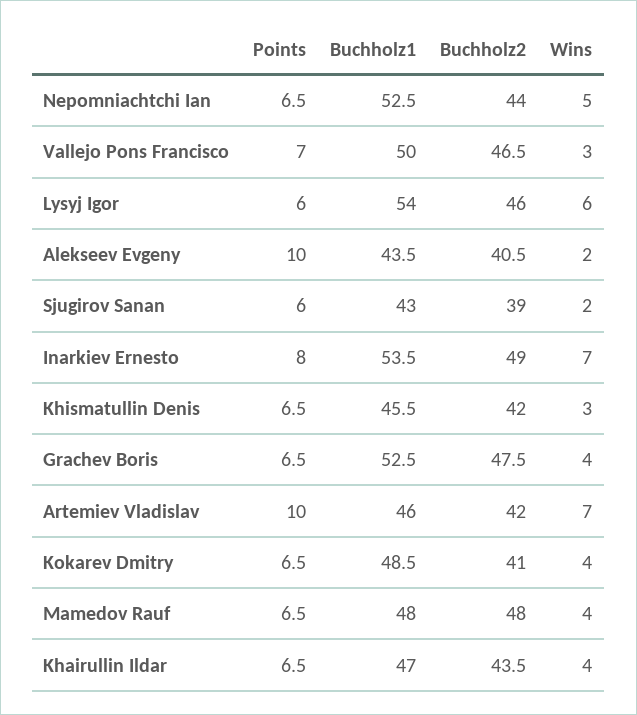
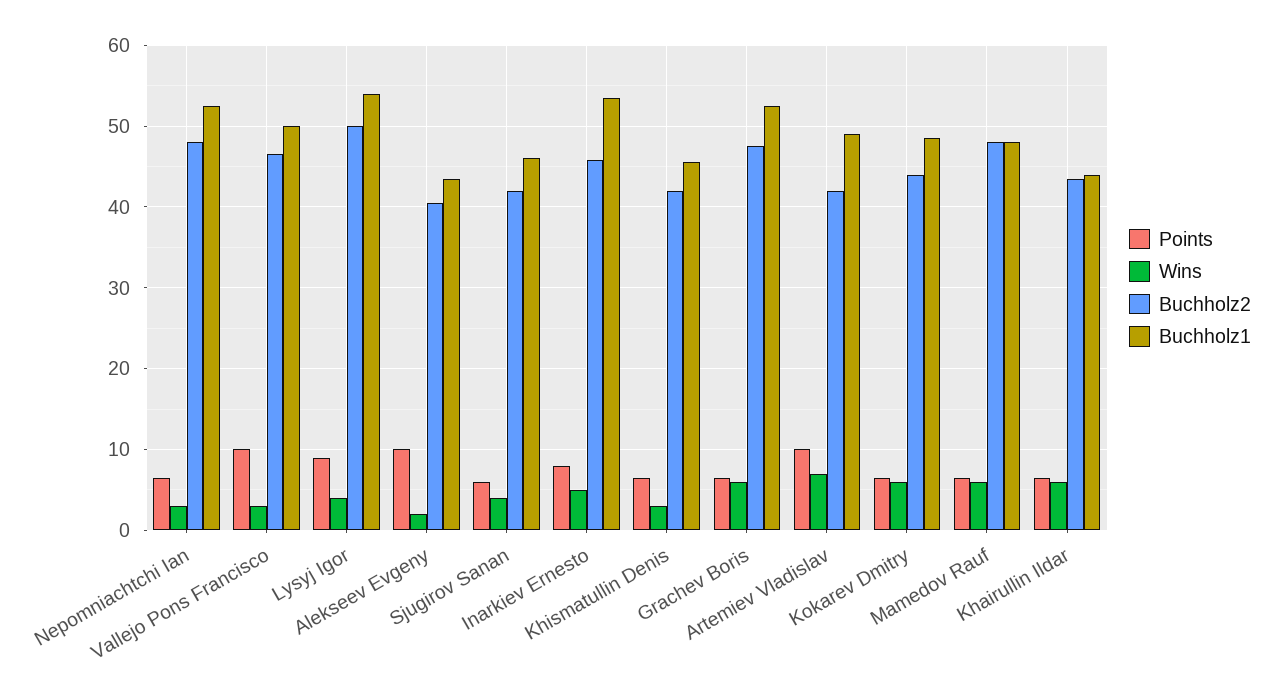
Buchholz2, Nepomniachtchi Ian: 44 -> 48
Wins, Nepomniachtchi Ian: 5 -> 3
Points, Vallejo Pons Francisco: 7 -> 10
Points, Lysyj Igor: 6 -> 9
Buchholz2, Lysyj Igor: 46 -> 50
Wins, Lysyj Igor: 6 -> 4
Buchholz1, Sjugirov Sanan: 43 -> 46
Buchholz2, Sjugirov Sanan: 39 -> 42
Wins, Sjugirov Sanan: 2 -> 4
Buchholz2, Inarkiev Ernesto: 49 -> 46
Wins, Inarkiev Ernesto: 7 -> 5
Wins, Grachev Boris: 4 -> 6
Buchholz1, Artemiev Vladislav: 46 -> 49
Buchholz2, Kokarev Dmitry: 41 -> 44
Wins, Kokarev Dmitry: 4 -> 6
Wins, Mamedov Rauf: 4 -> 6
Buchholz1, Khairullin Ildar: 47 -> 44
Wins, Khairullin Ildar: 4 -> 6

